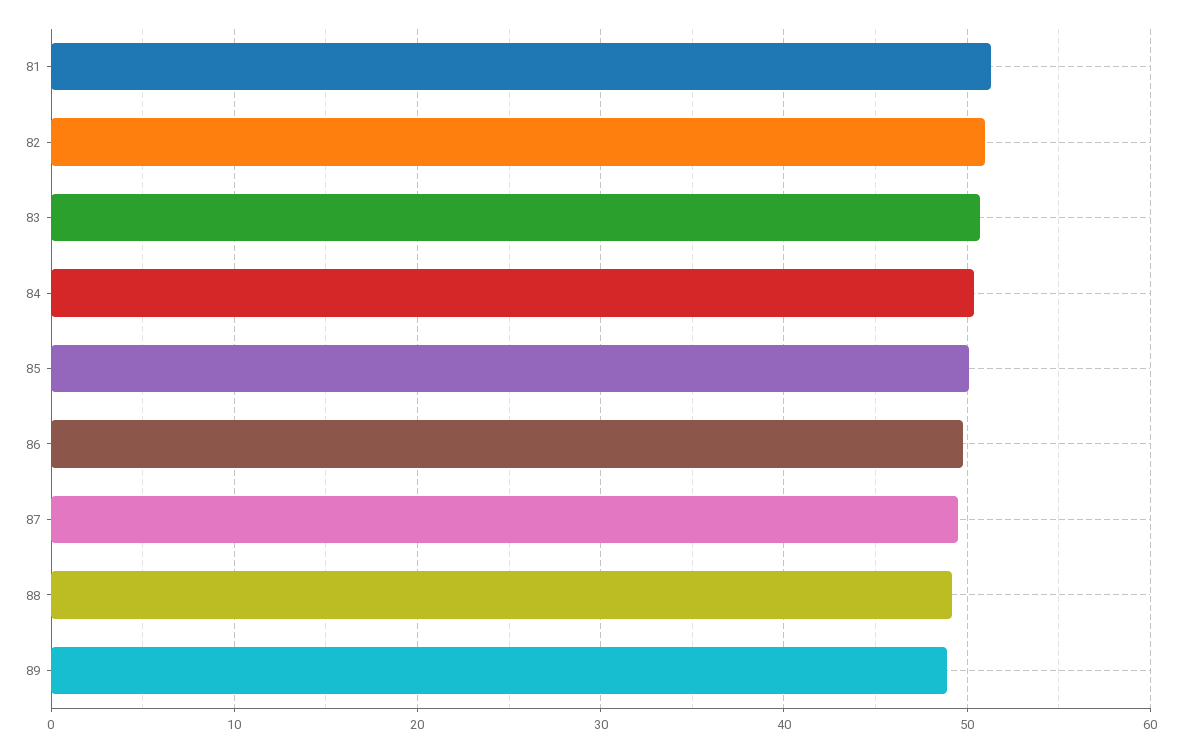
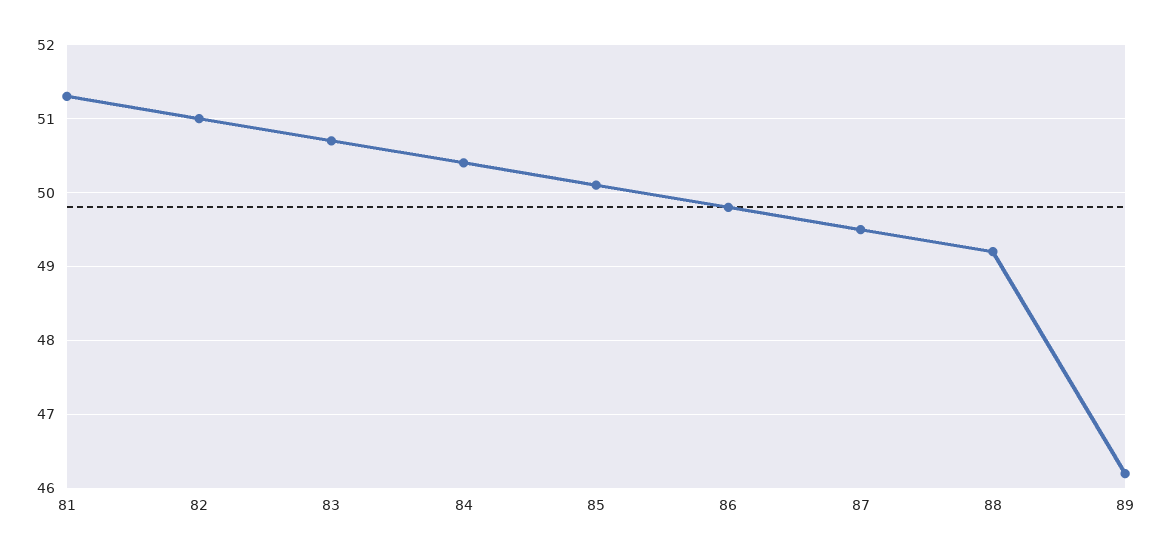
89: 49 -> 46.2

